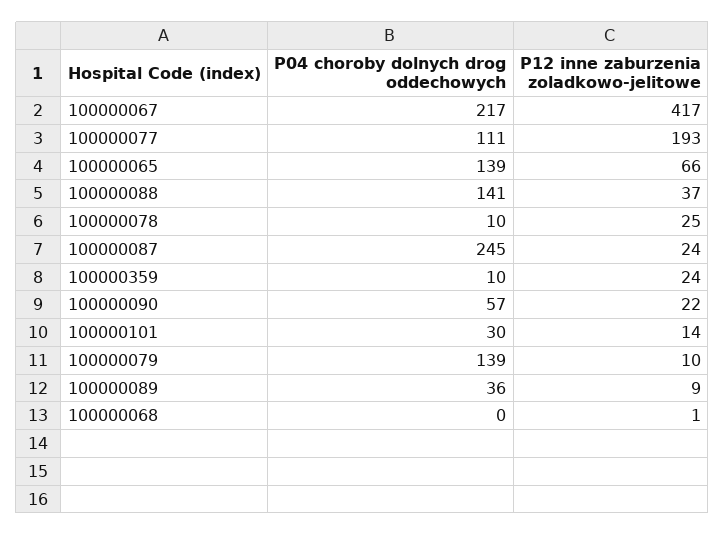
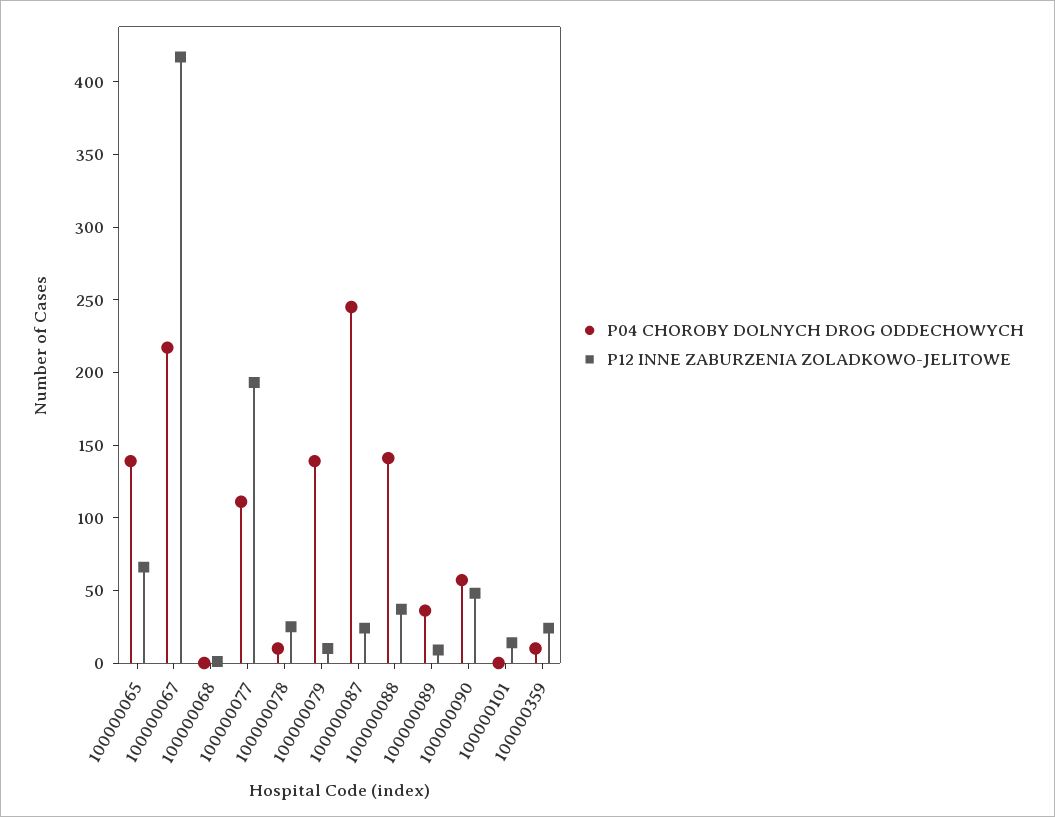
P12 inne zaburzenia zoladkowo-jelitowe, 100000090: 22 -> 50
P04 choroby dolnych drog oddechowych, 100000101: 30 -> 0

